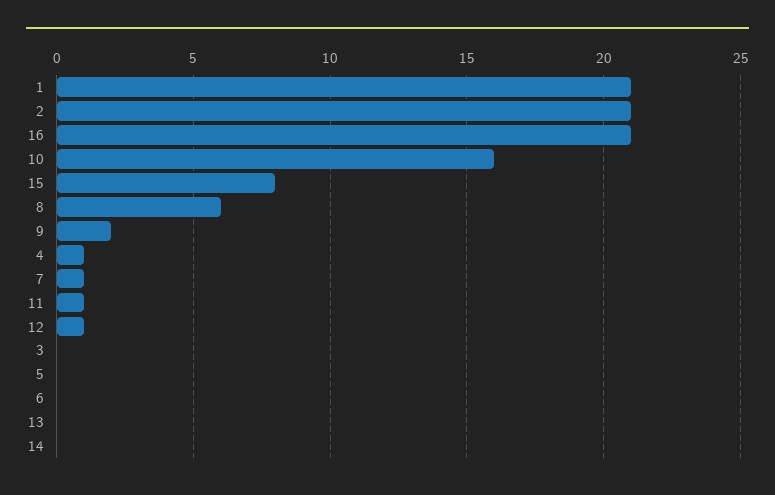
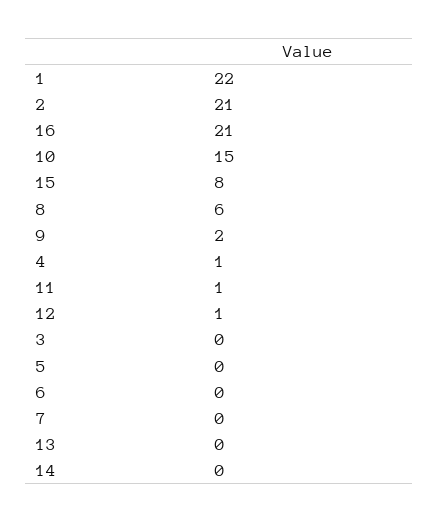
1: 21 -> 22
10: 16 -> 15
7: 1 -> 0

